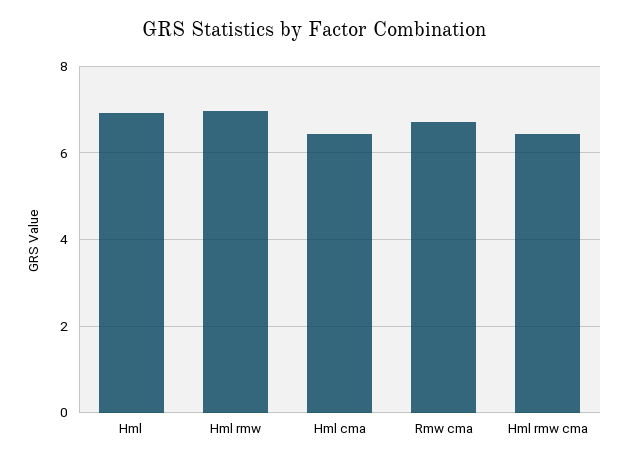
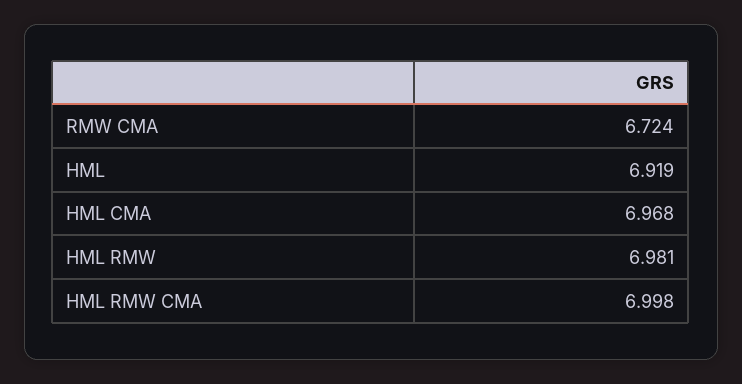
Hml cma: 6.4 -> 6.968
Hml rmw cma: 6.4 -> 6.998

